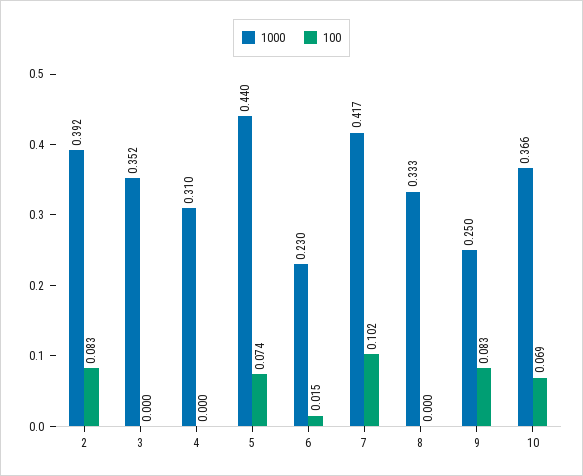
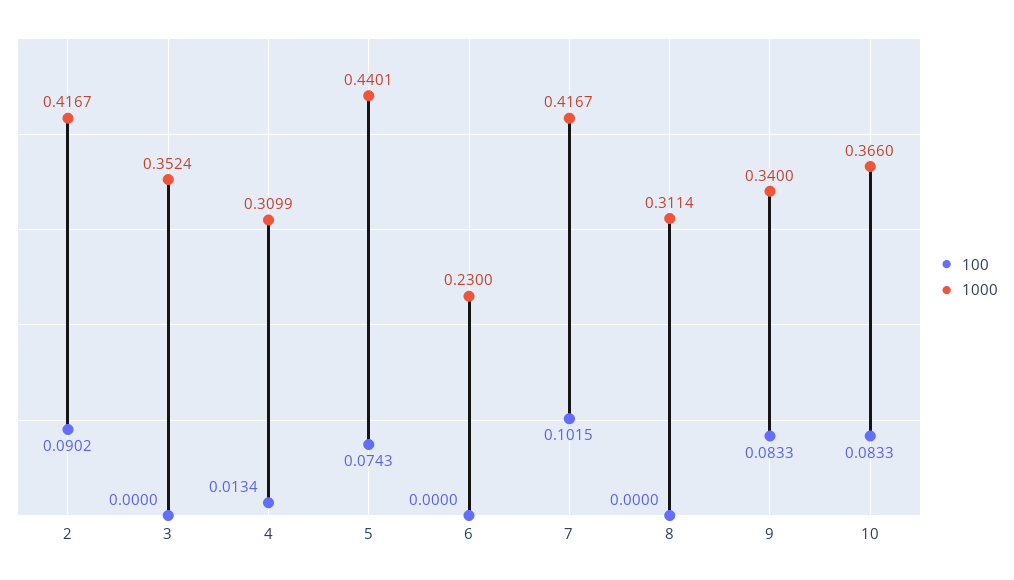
1000, 2: 0.392 -> 0.4167
100, 2: 0.083 -> 0.0902
100, 4: 0 -> 0.0134
100, 6: 0.015 -> 0
1000, 8: 0.333 -> 0.3114
1000, 9: 0.25 -> 0.34
100, 10: 0.069 -> 0.0833

